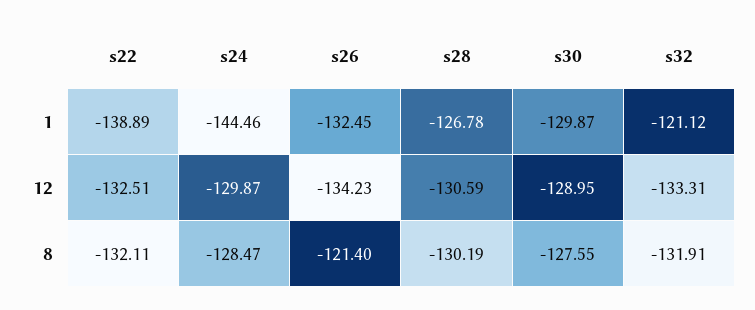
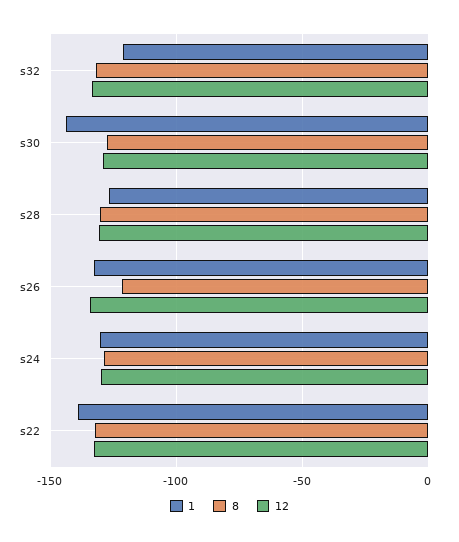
1, s24: -144.46 -> -130
1, s30: -129.87 -> -145

